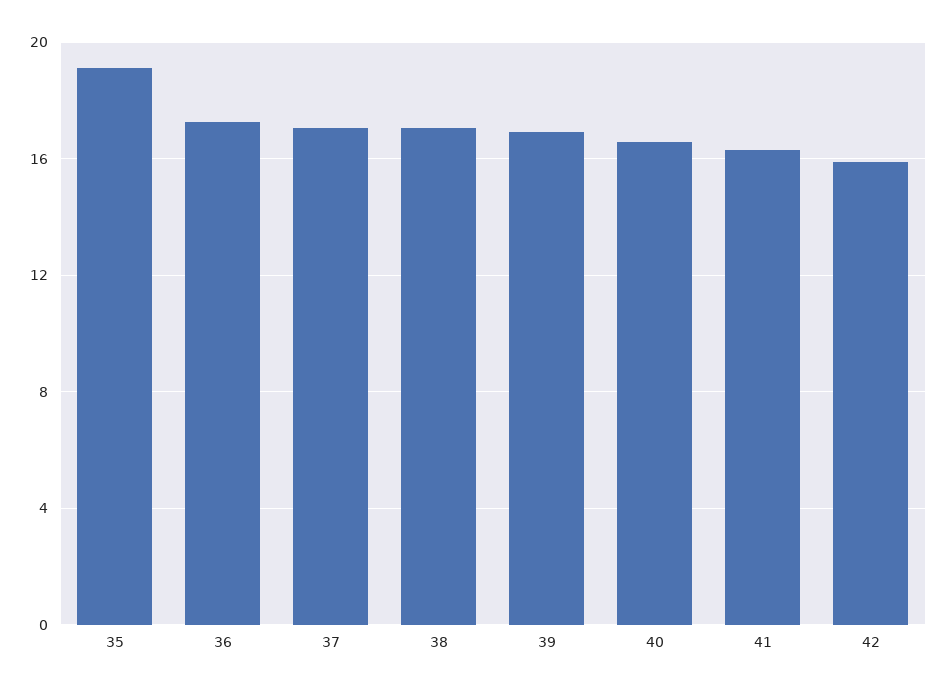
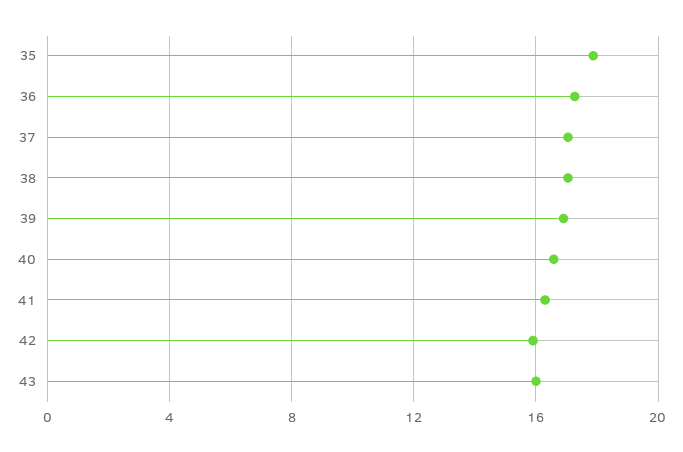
35: 19 -> 18
43: none -> 16

